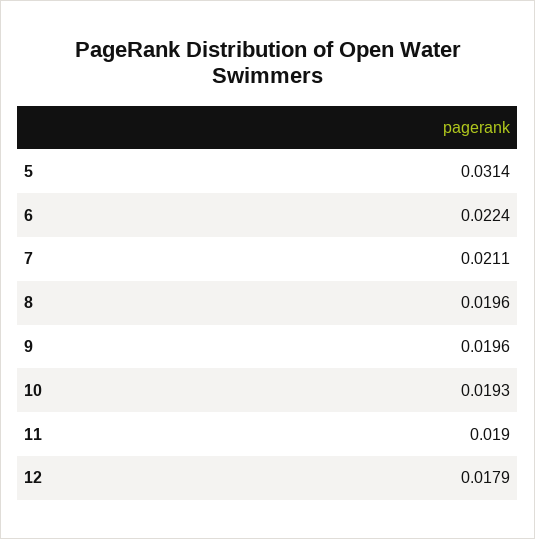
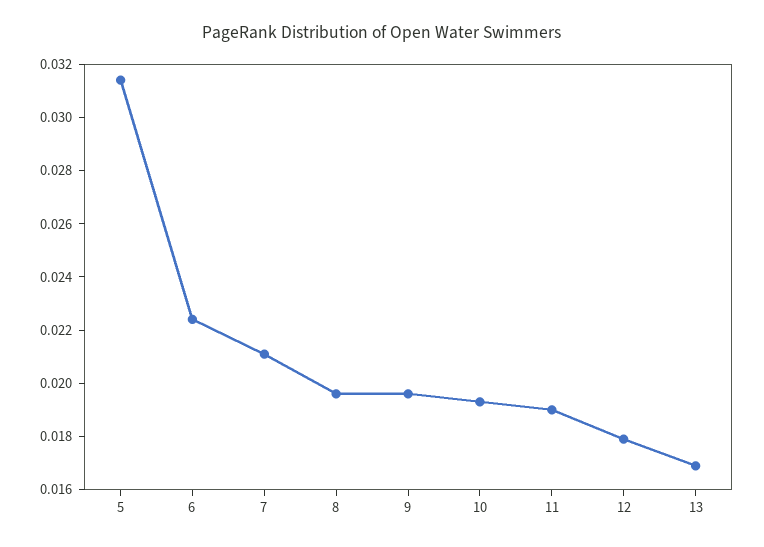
13: none -> 0.017

